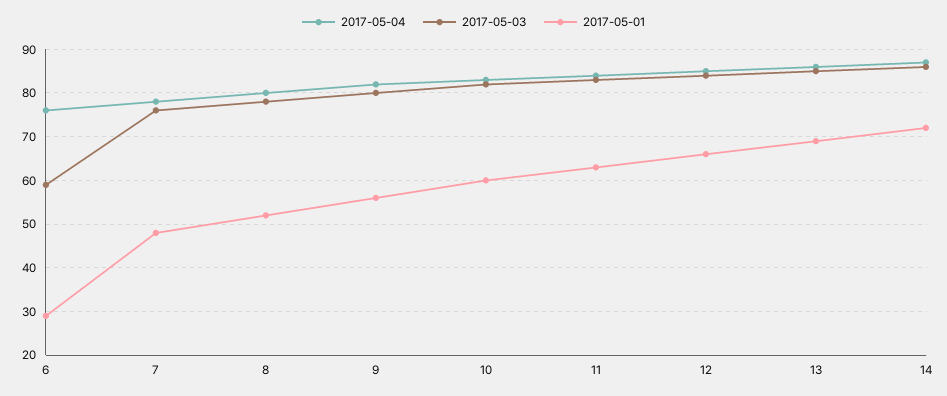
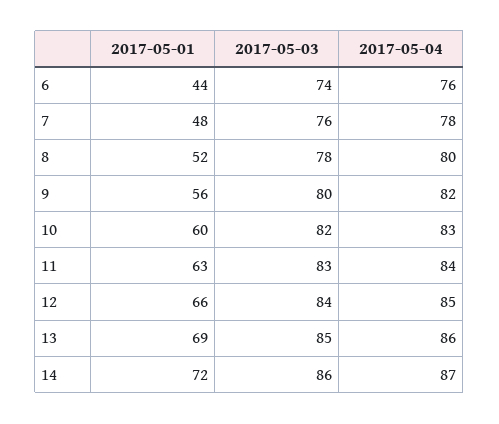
2017-05-03, 6: 60 -> 74
2017-05-01, 6: 30 -> 44

